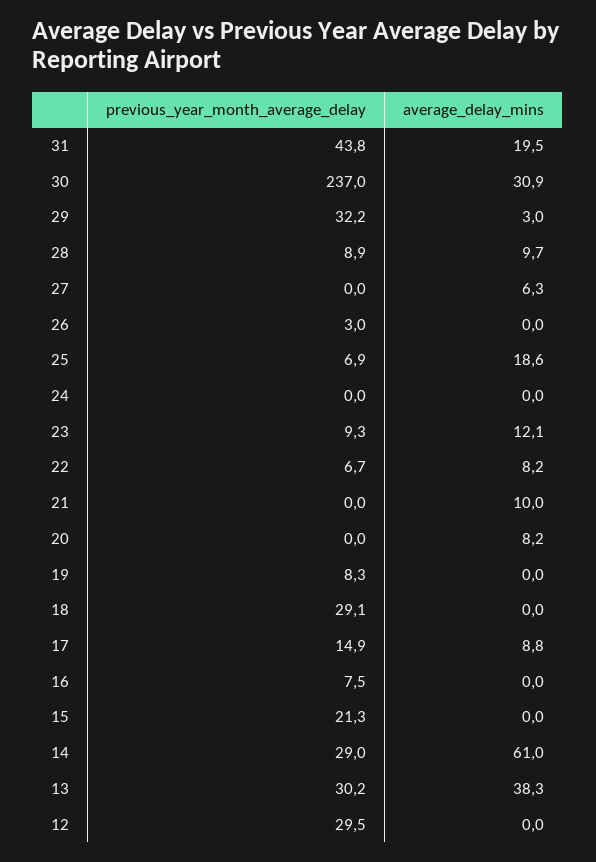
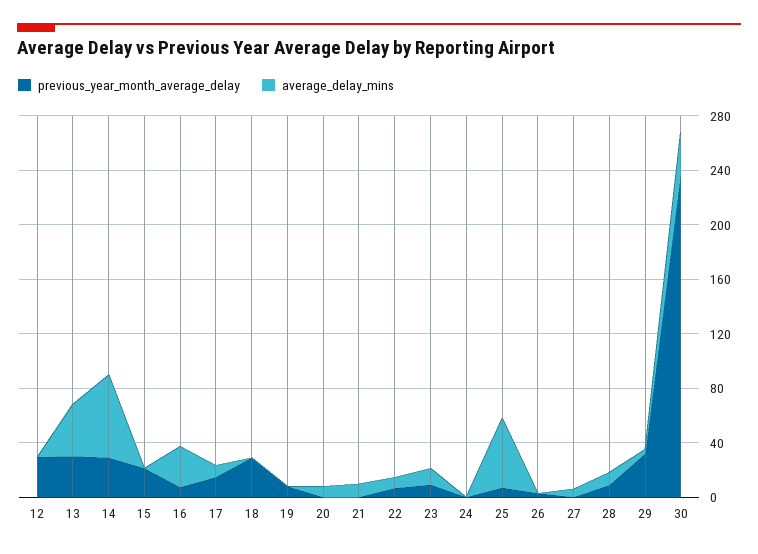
previous_year_month_average_delay, 31: 43.8 -> none
average_delay_mins, 31: 19.5 -> none
average_delay_mins, 25: 18.6 -> 50
average_delay_mins, 16: 0 -> 30

